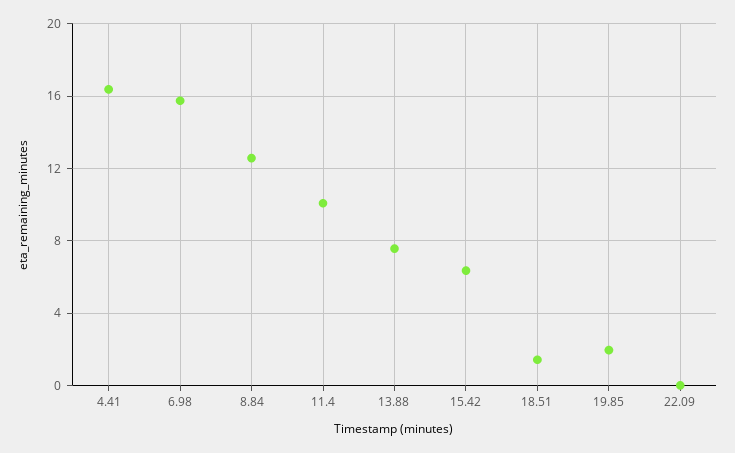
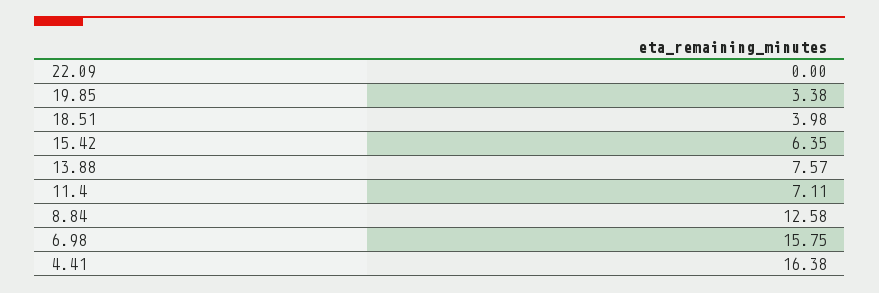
11.4: 10 -> 7.11
18.51: 1.5 -> 3.98
19.85: 2 -> 3.38

